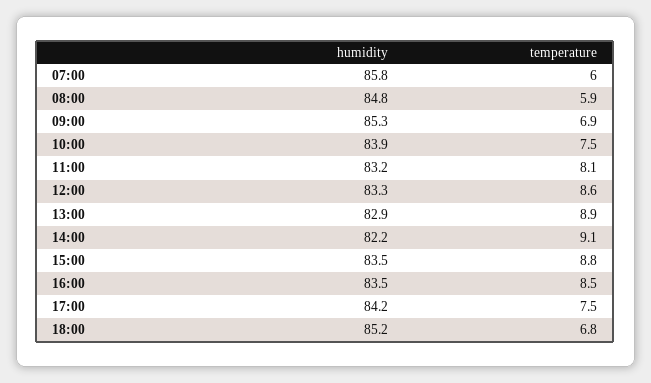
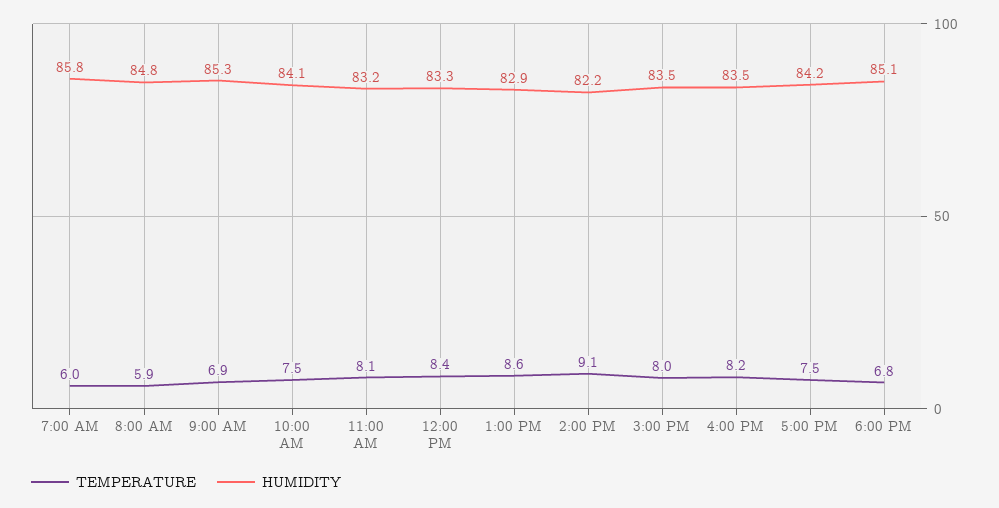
humidity, 10:00: 83.9 -> 84.1
temperature, 12:00: 8.6 -> 8.4
temperature, 13:00: 8.9 -> 8.6
temperature, 15:00: 8.8 -> 8
temperature, 16:00: 8.5 -> 8.2
humidity, 18:00: 85.2 -> 85.1

